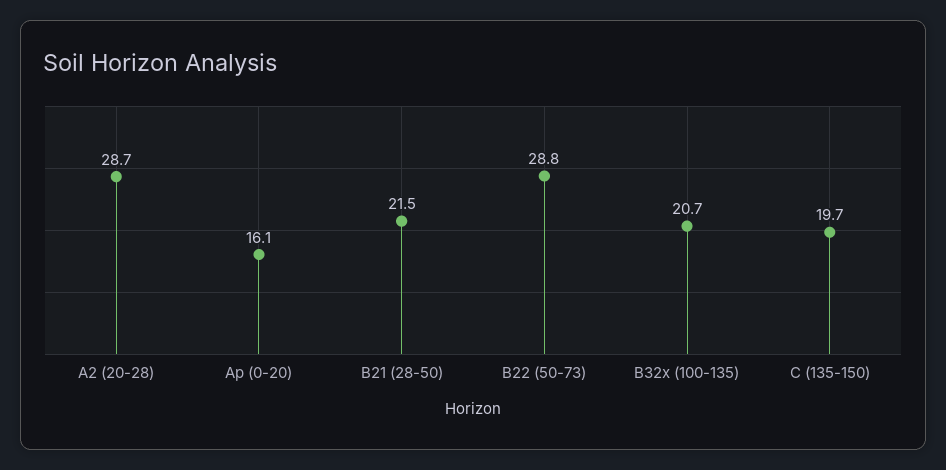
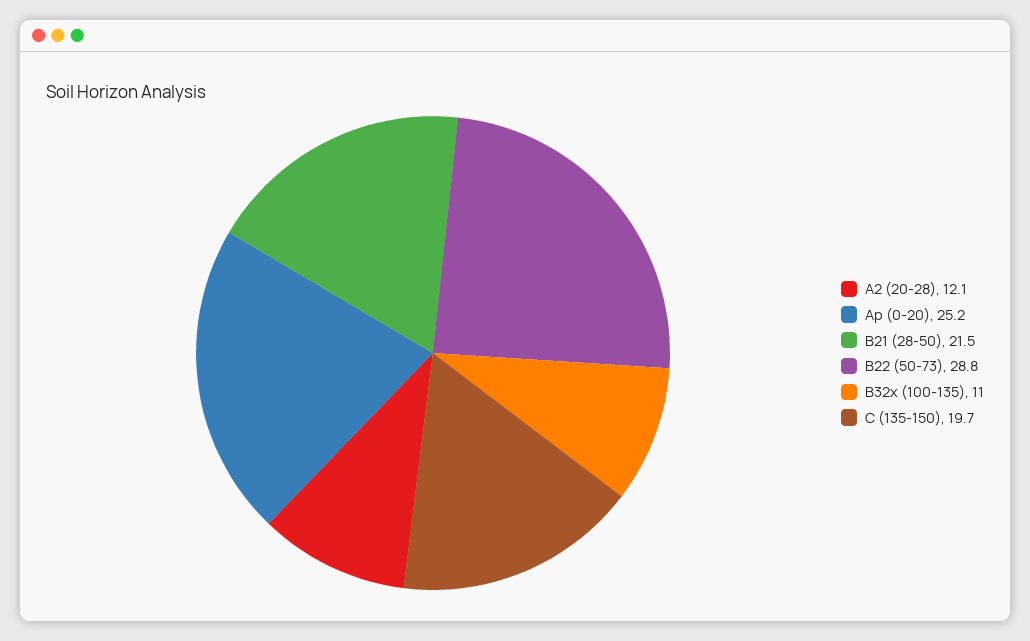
A2 (20-28): 28.7 -> 12.1
Ap (0-20): 16.1 -> 25.2
B32x (100-135): 20.7 -> 11

